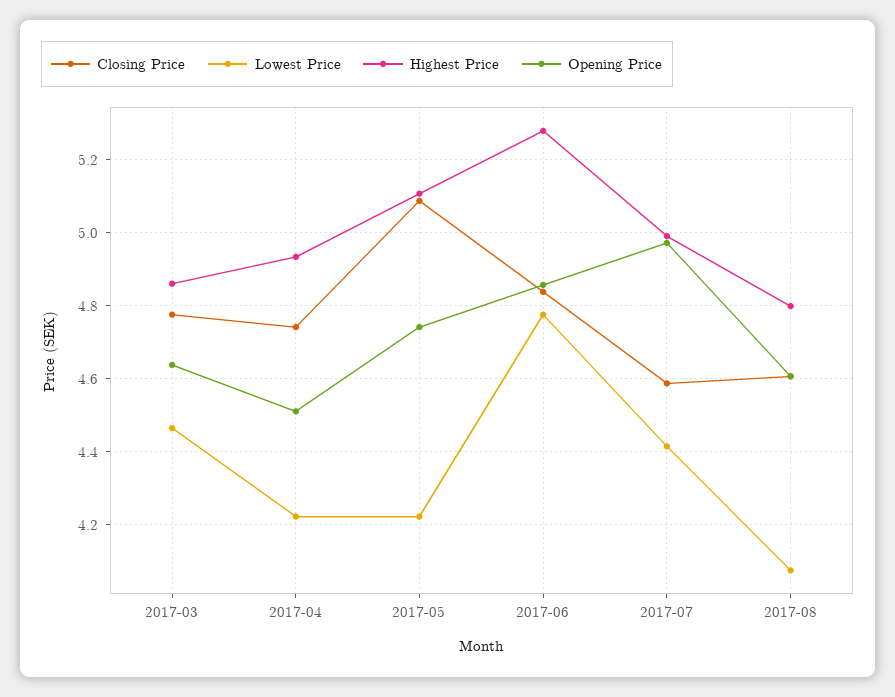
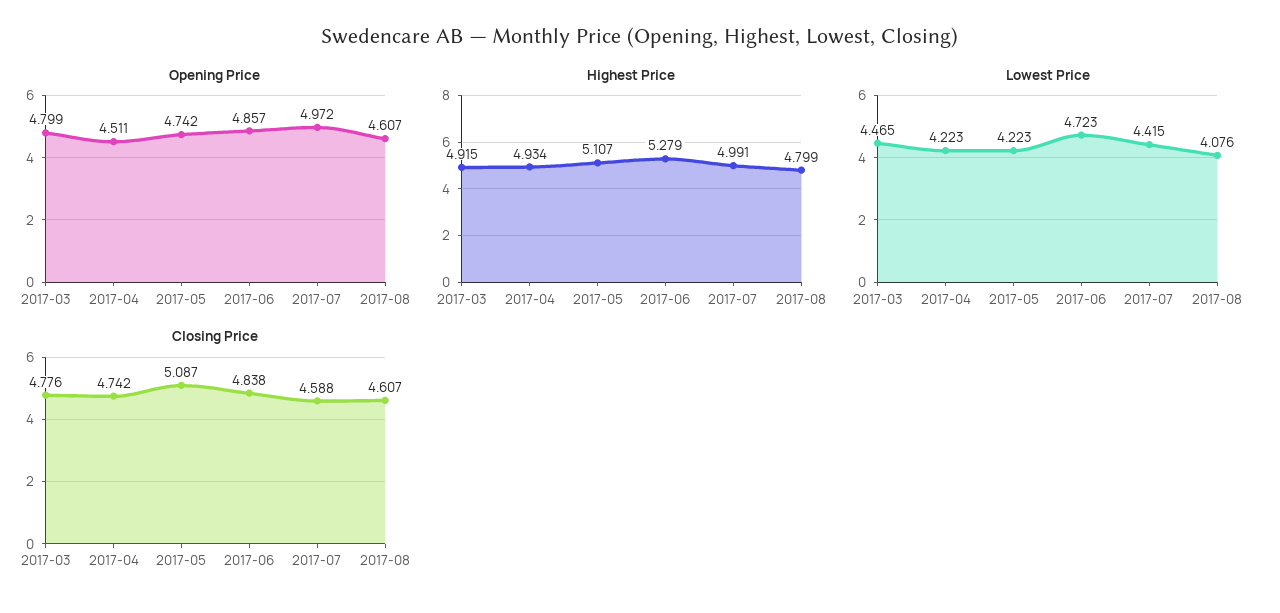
Highest Price, 2017-03: 4.86 -> 4.915
Opening Price, 2017-03: 4.64 -> 4.799
Lowest Price, 2017-06: 4.78 -> 4.723

